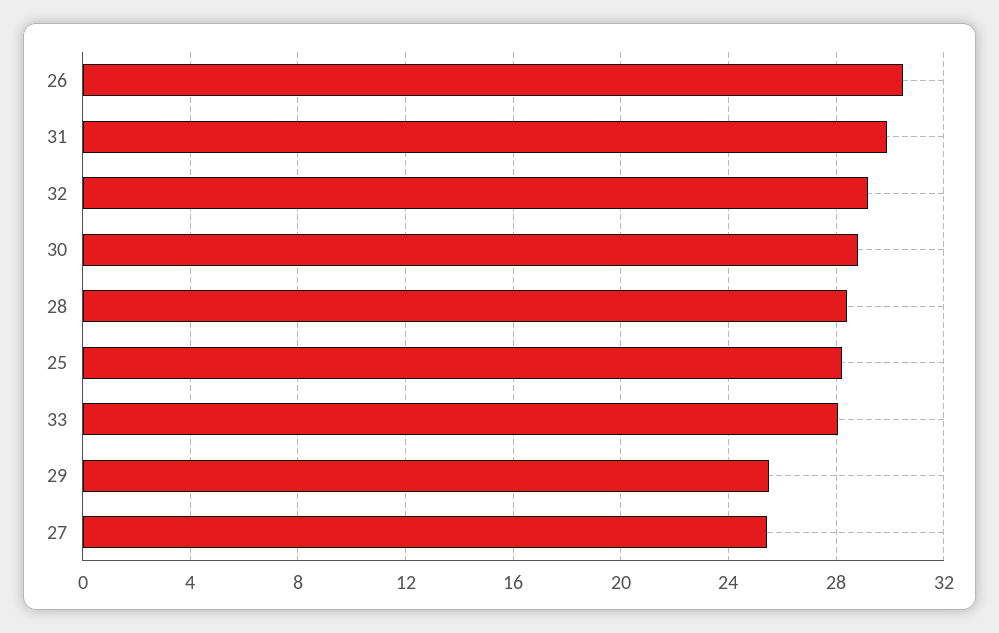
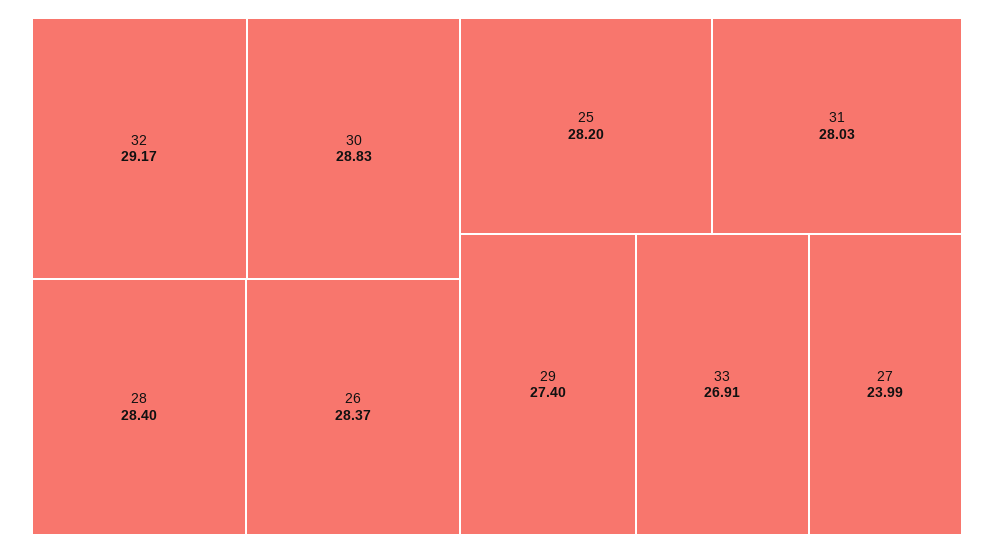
26: 30.5 -> 28.37
31: 30 -> 28.03
33: 28 -> 26.91
29: 25.5 -> 27.4
27: 25.5 -> 23.99

